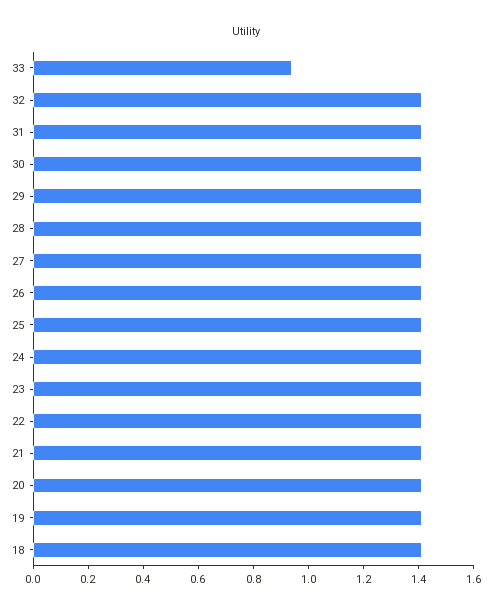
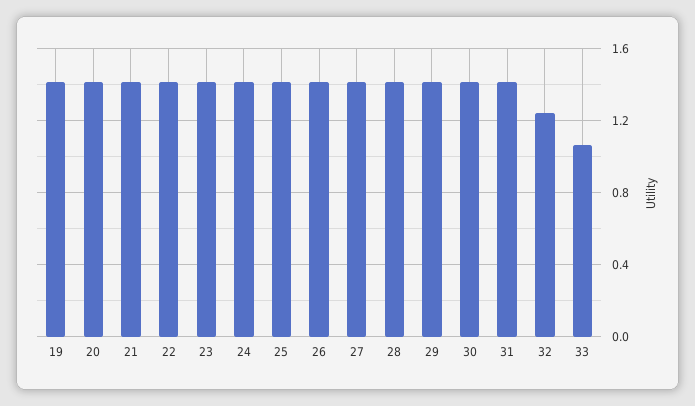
33: 0.95 -> 1.05
32: 1.4 -> 1.25
18: 1.4 -> none

